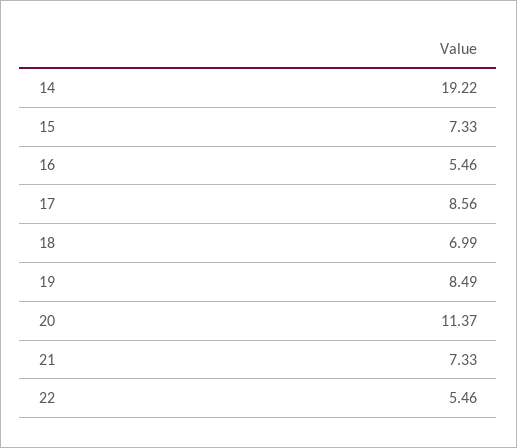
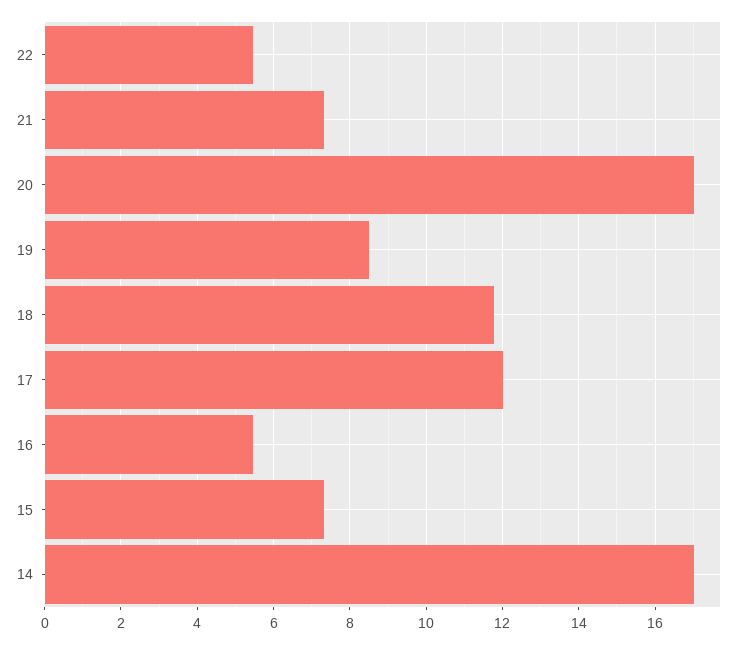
14: 19.22 -> 17
17: 8.56 -> 12
18: 6.99 -> 11.8
20: 11.37 -> 17

